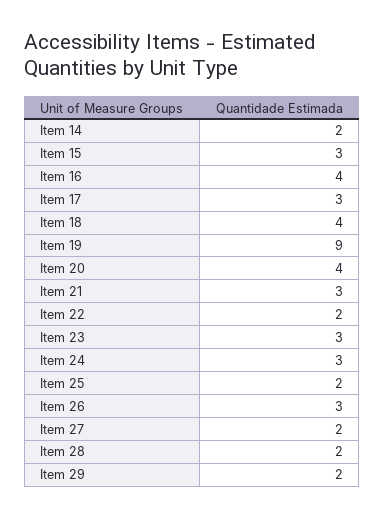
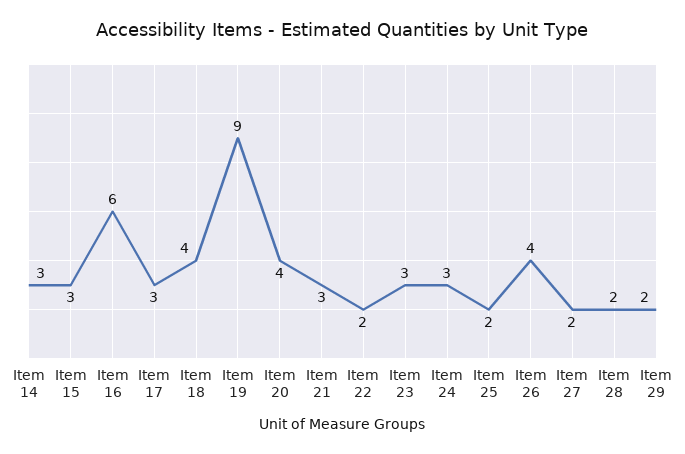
Item 14: 2 -> 3
Item 16: 4 -> 6
Item 26: 3 -> 4

